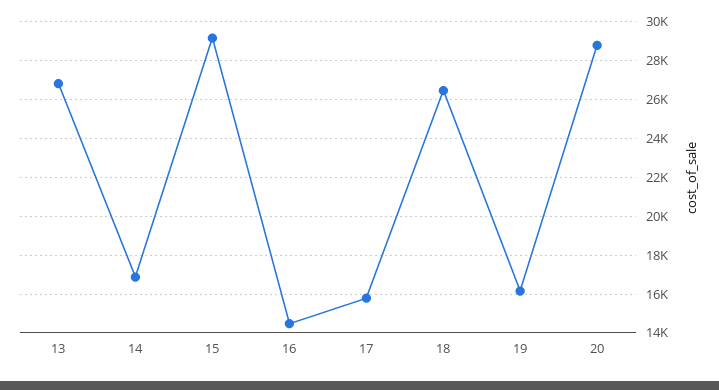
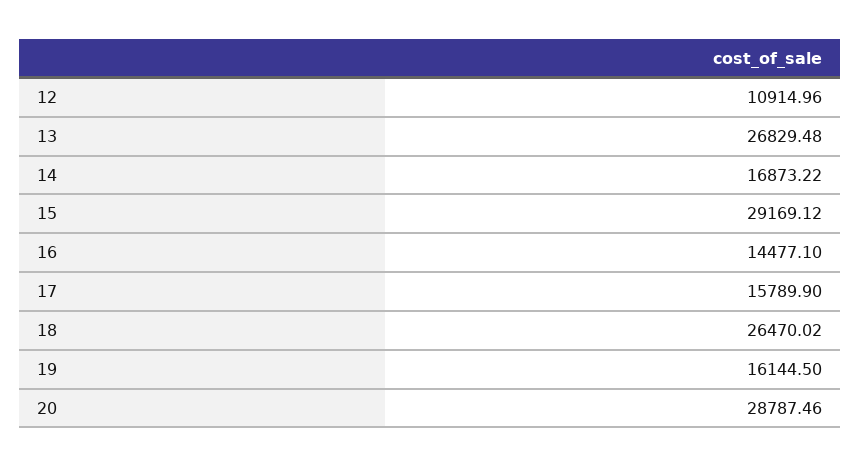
12: none -> 10914.96

